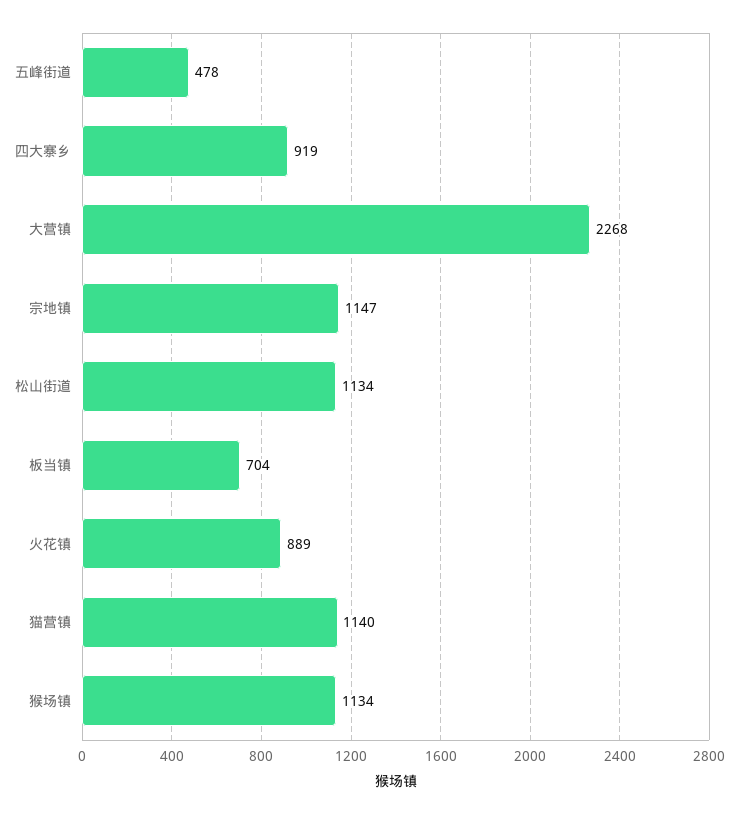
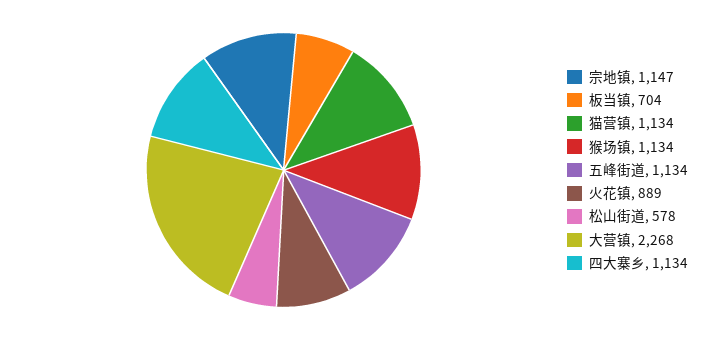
五峰街道: 478 -> 1134
四大寨乡: 919 -> 1134
松山街道: 1134 -> 578
猫营镇: 1140 -> 1134

